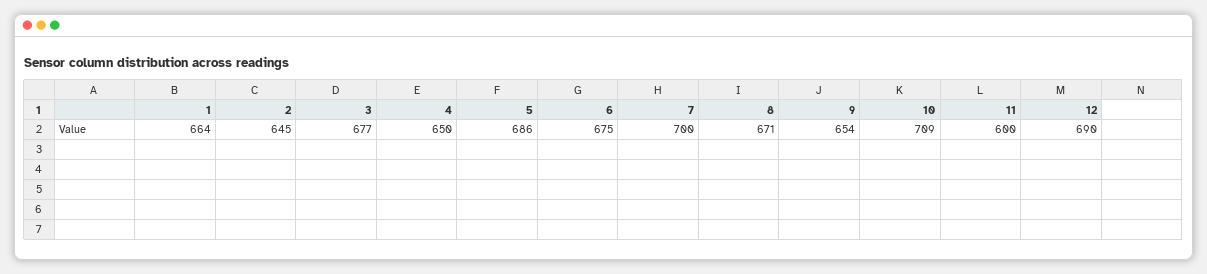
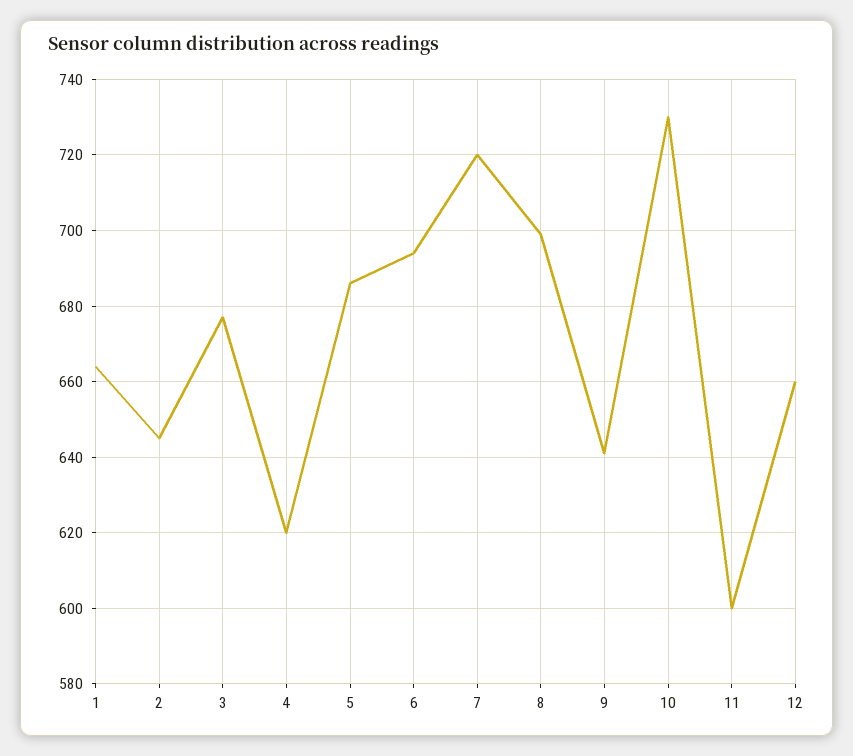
4: 650 -> 620
6: 675 -> 695
7: 700 -> 720
8: 671 -> 700
9: 654 -> 640
10: 709 -> 730
12: 690 -> 660

